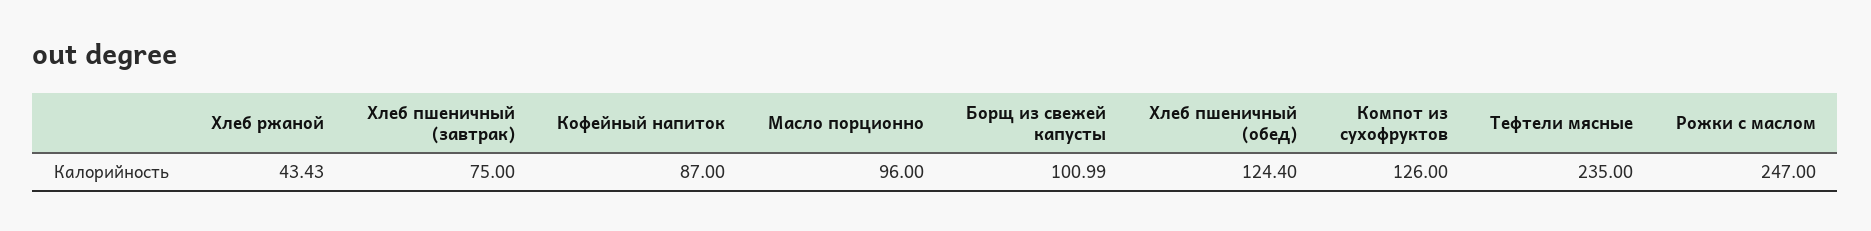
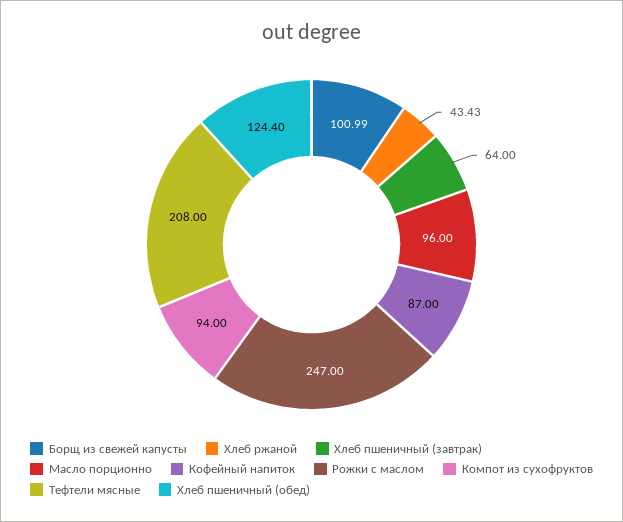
Хлеб пшеничный (завтрак): 75 -> 64
Компот из сухофруктов: 126 -> 94
Тефтели мясные: 235 -> 208

